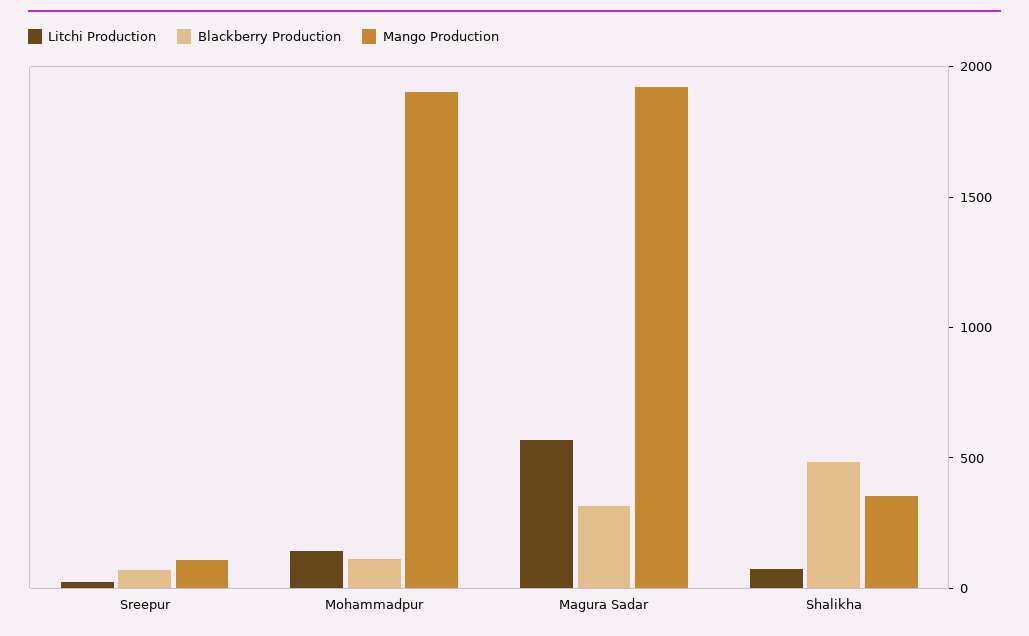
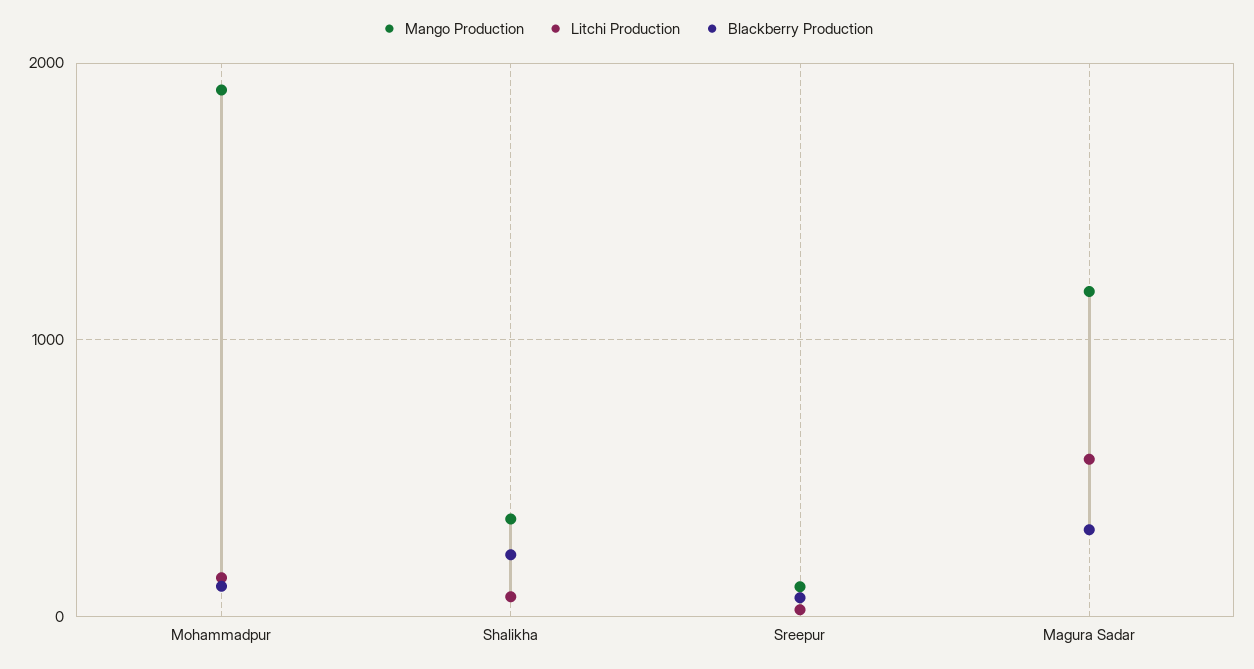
Mango Production, Magura Sadar: 1900 -> 1200
Blackberry Production, Shalikha: 500 -> 200

